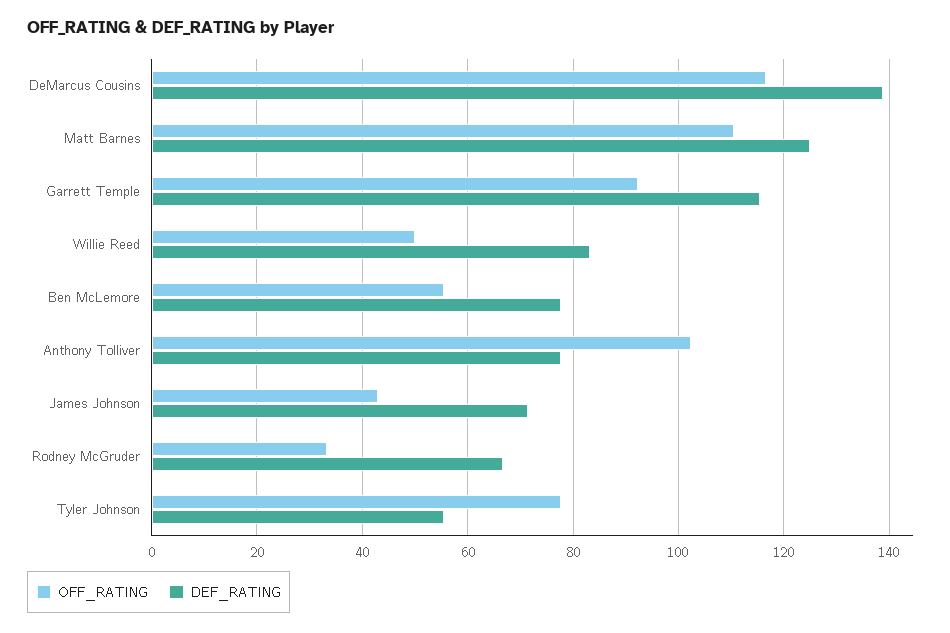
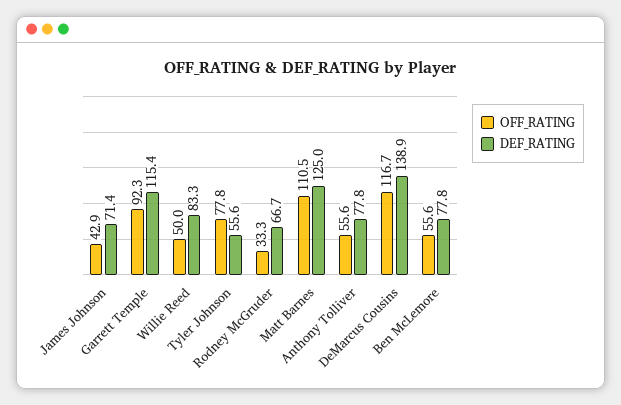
OFF_RATING, Anthony Tolliver: 102 -> 55.6

